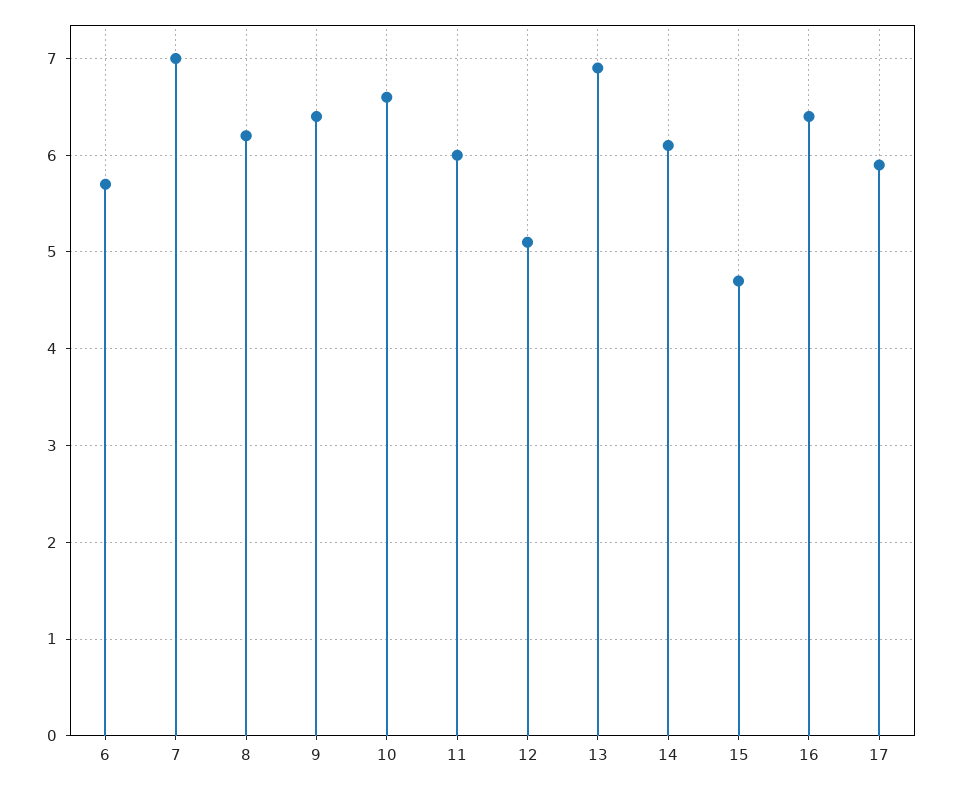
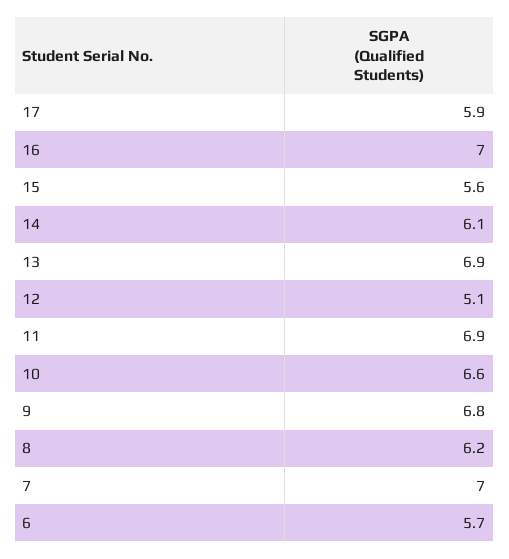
9: 6.4 -> 6.8
11: 6 -> 6.9
15: 4.7 -> 5.6
16: 6.4 -> 7

